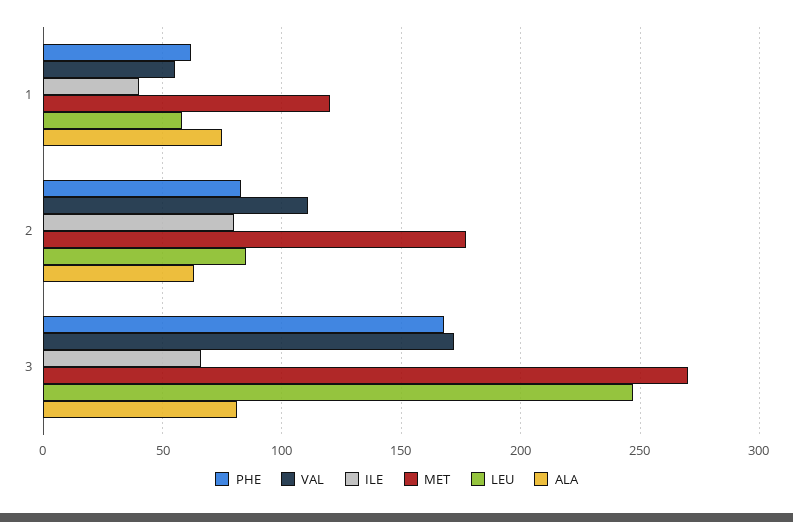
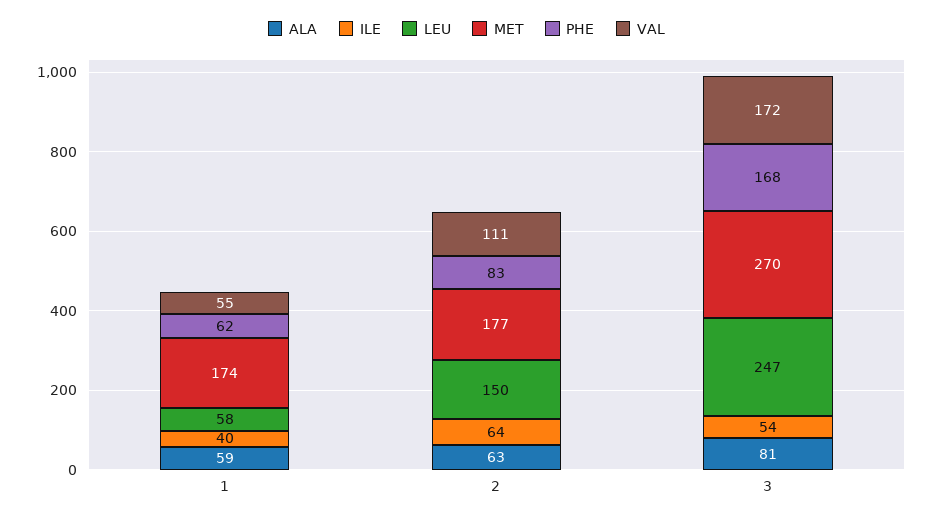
MET, 1: 120 -> 174
ALA, 1: 75 -> 59
ILE, 2: 80 -> 64
LEU, 2: 85 -> 150
ILE, 3: 65 -> 54

